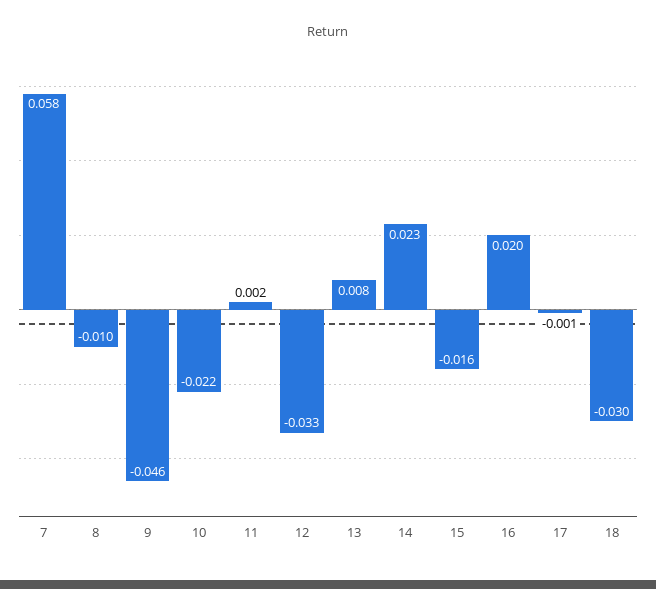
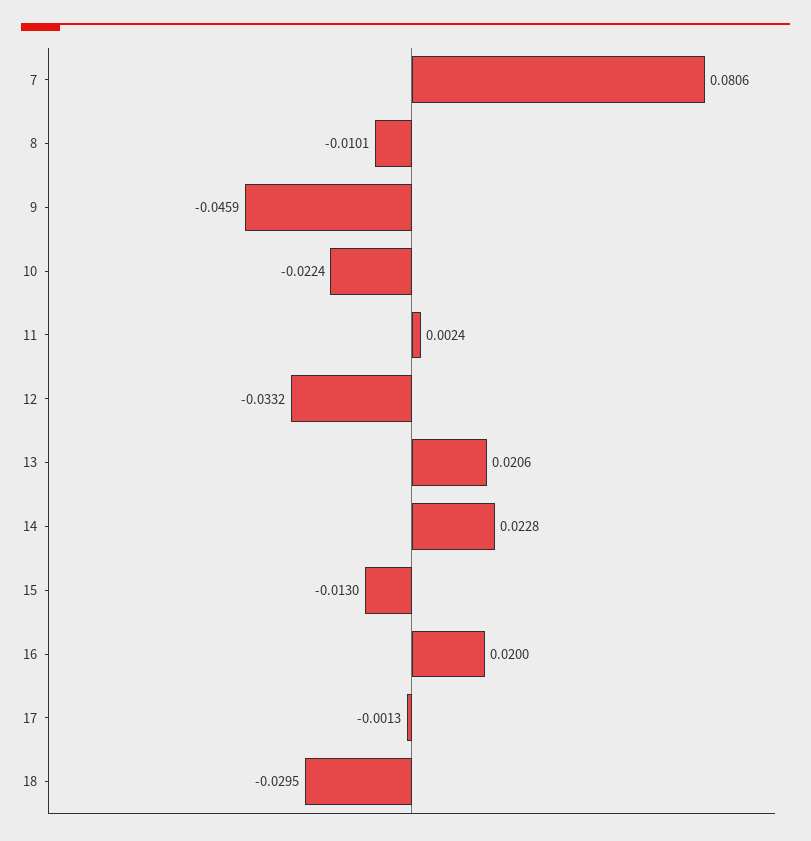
7: 0.058 -> 0.0806
13: 0.008 -> 0.0206
15: -0.016 -> -0.013

